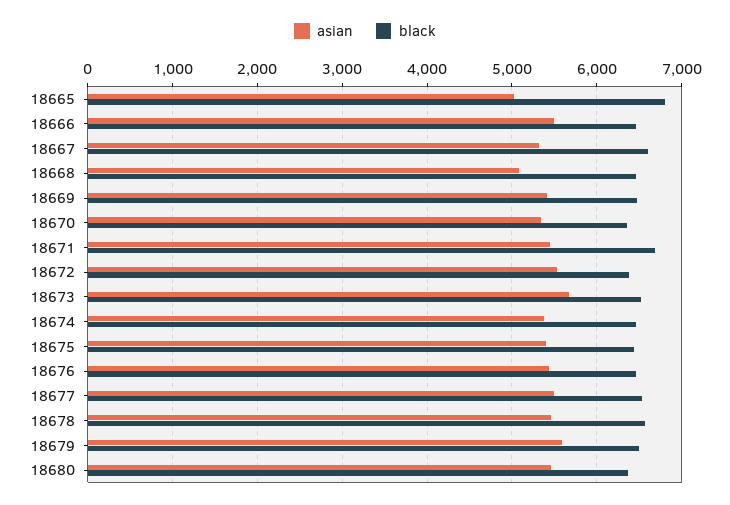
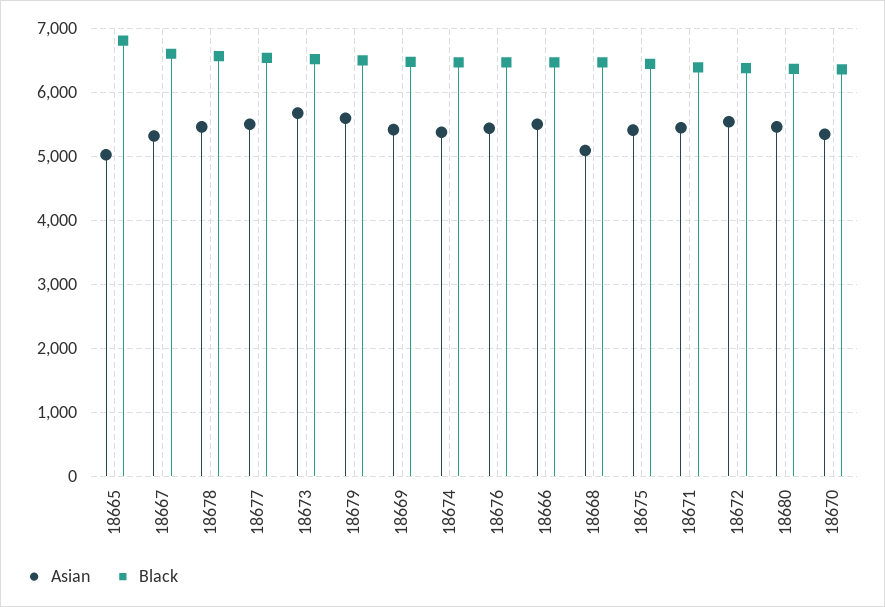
black, 18671: 6700 -> 6400

